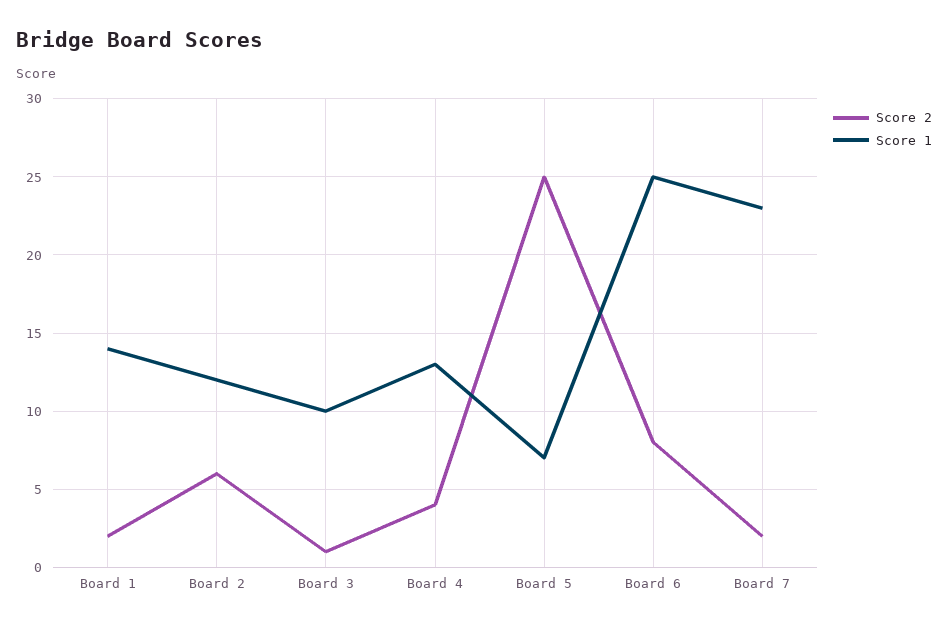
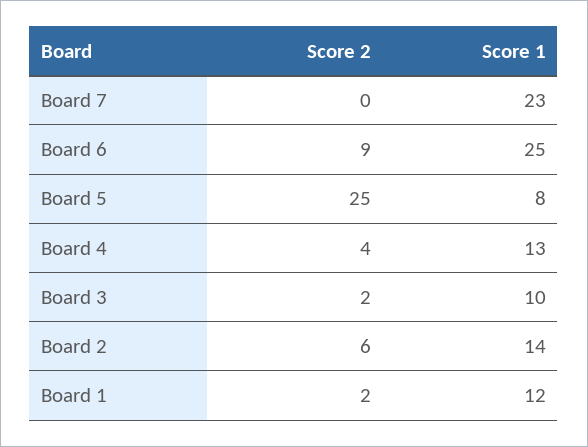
Score 1, Board 1: 14 -> 12
Score 1, Board 2: 12 -> 14
Score 2, Board 3: 1 -> 2
Score 1, Board 5: 7 -> 8
Score 2, Board 6: 8 -> 9
Score 2, Board 7: 2 -> 0

